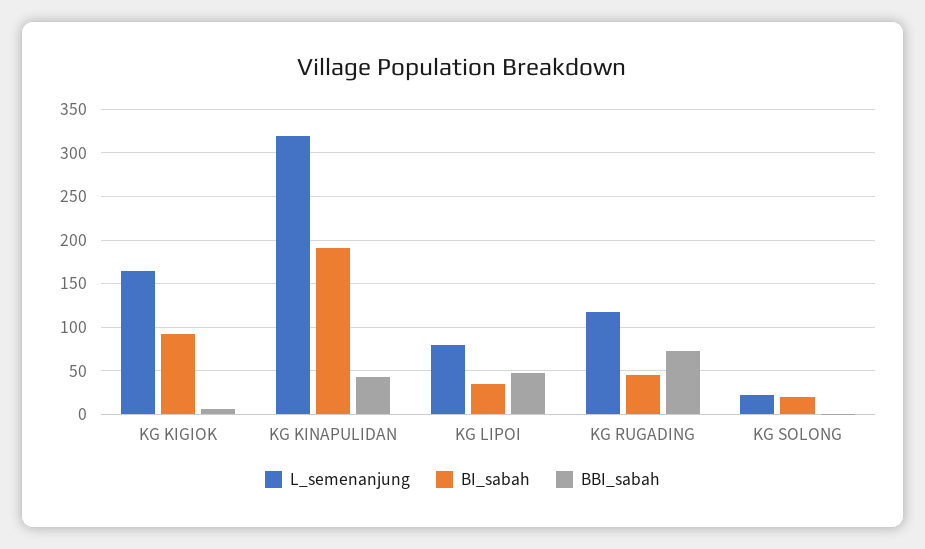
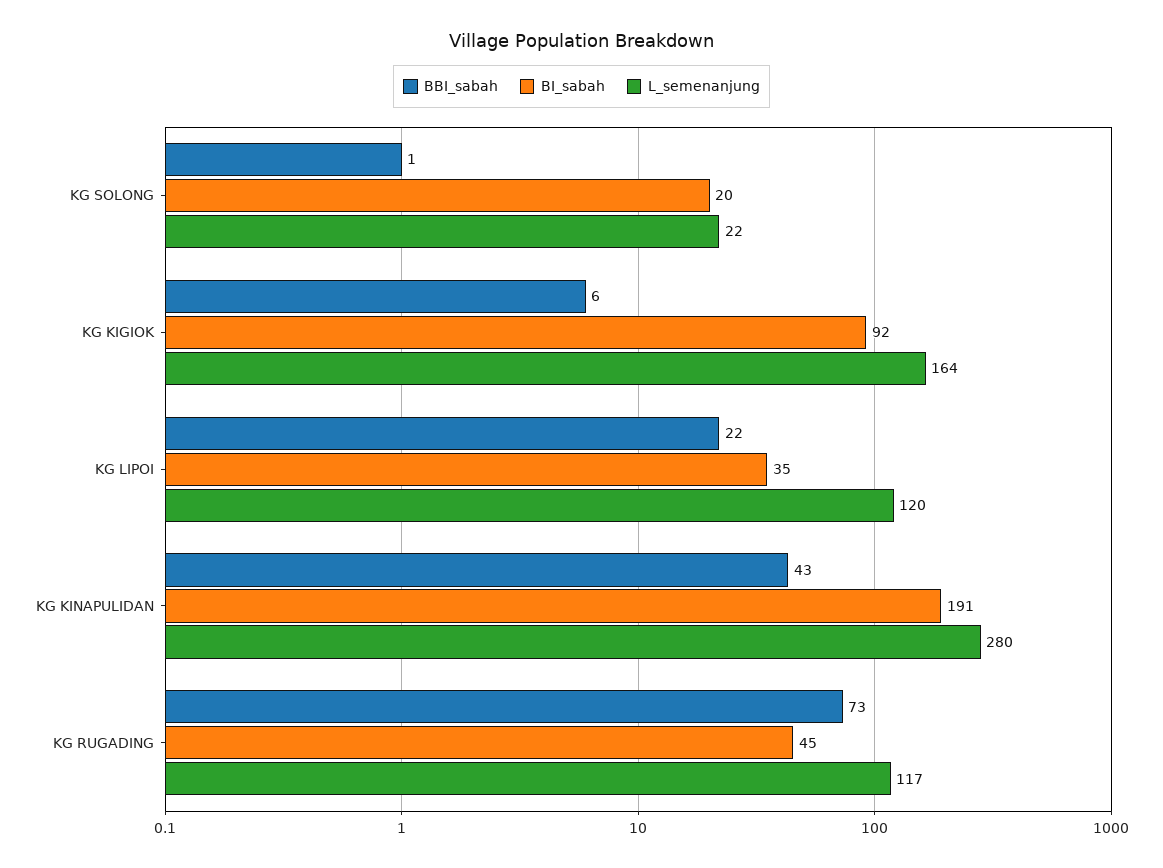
L_semenanjung, KG KINAPULIDAN: 320 -> 280
L_semenanjung, KG LIPOI: 80 -> 120
BBI_sabah, KG LIPOI: 50 -> 22

